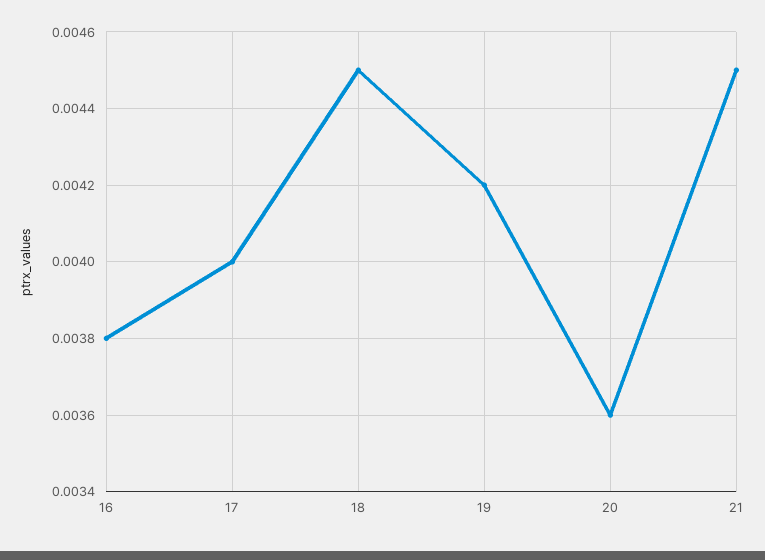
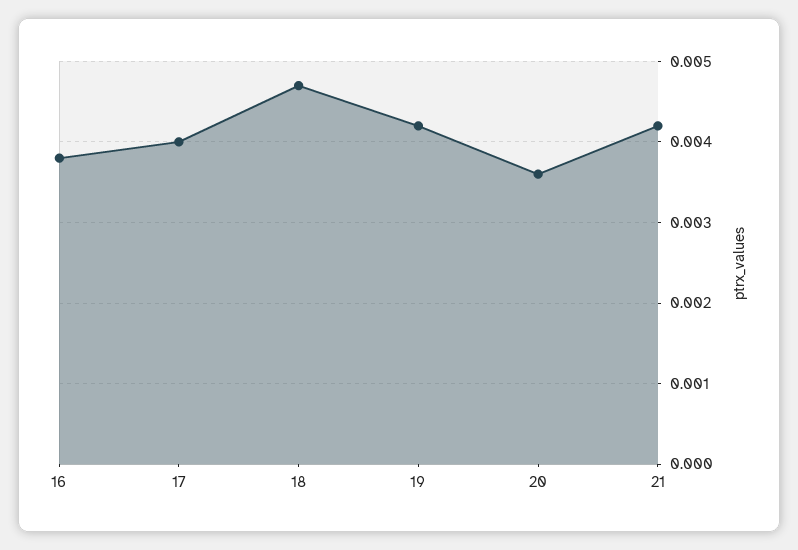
18: 0.0045 -> 0.0047
21: 0.0045 -> 0.0042

